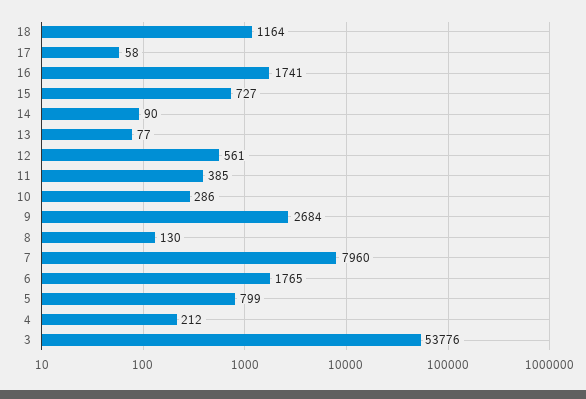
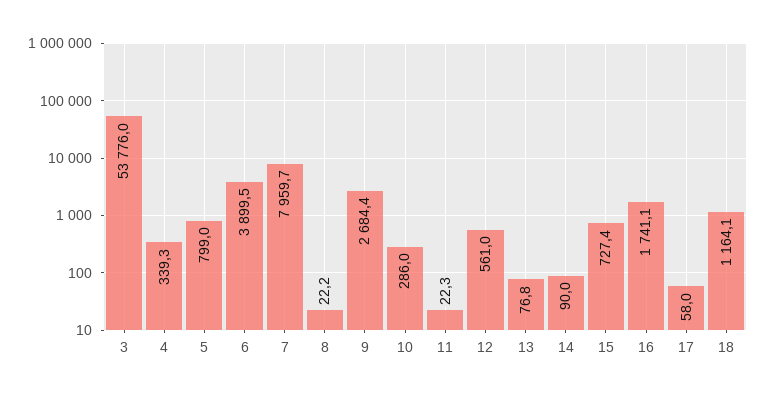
11: 385 -> 22.3
8: 130 -> 22.2
6: 1765 -> 3899.5
4: 212 -> 339.3

